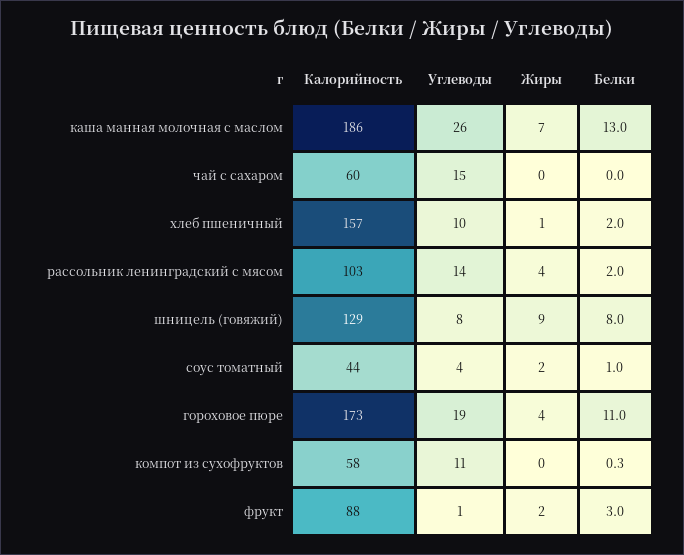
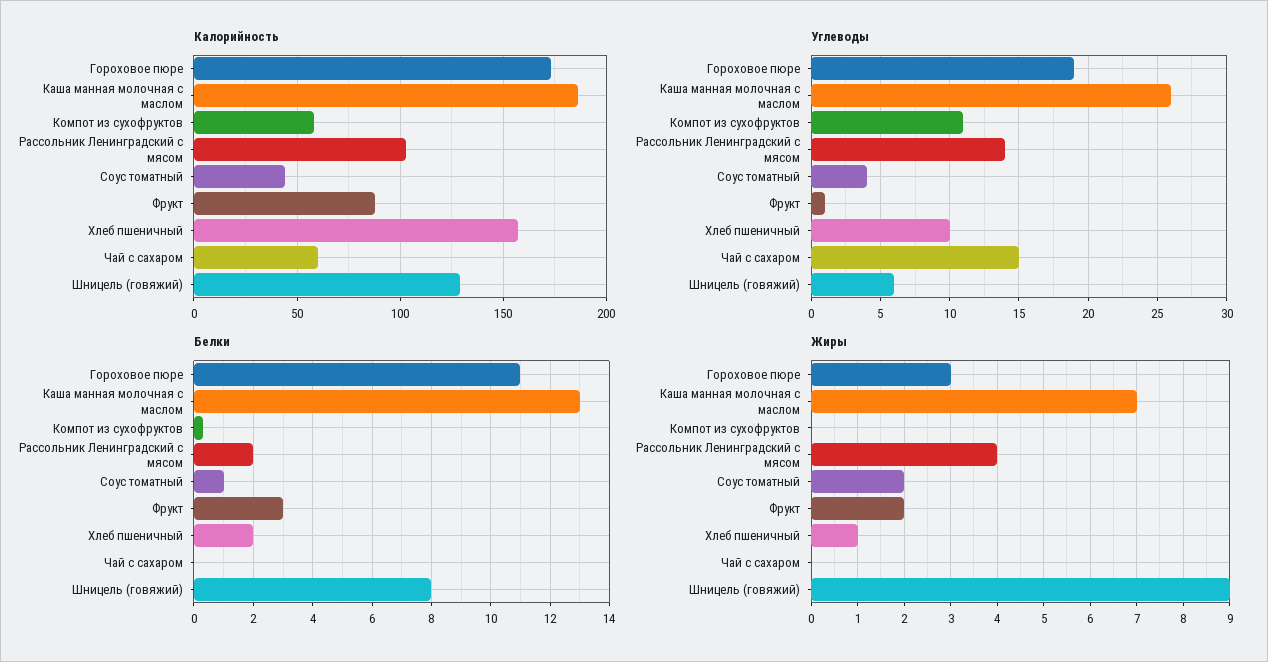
Углеводы, шницель (говяжий): 8 -> 6
Жиры, гороховое пюре: 4 -> 3

